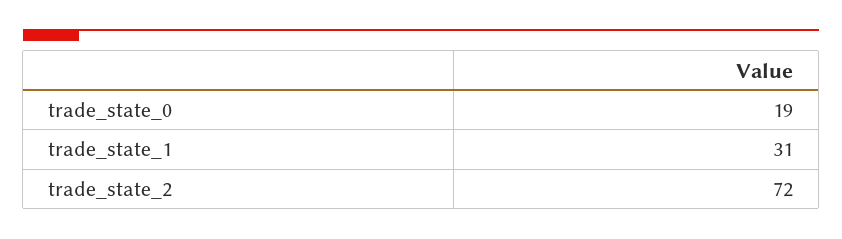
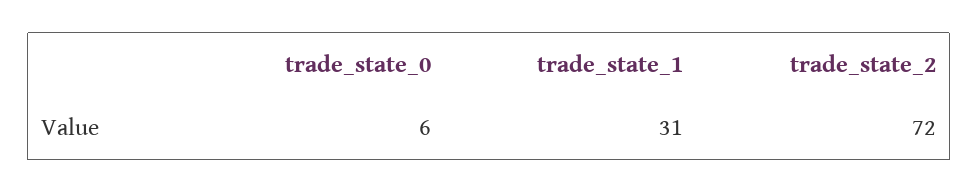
trade_state_0: 19 -> 6

